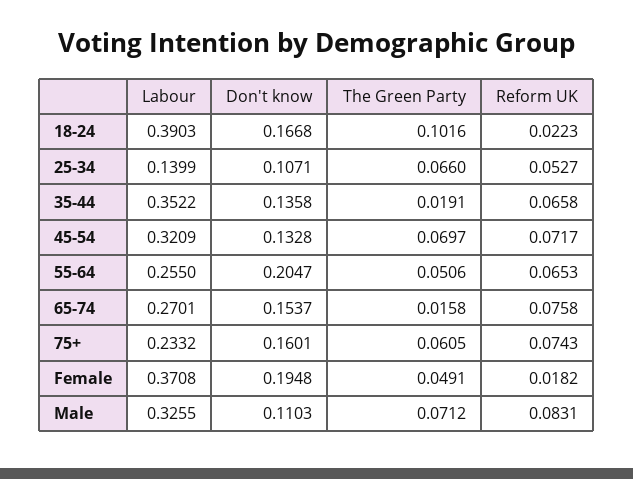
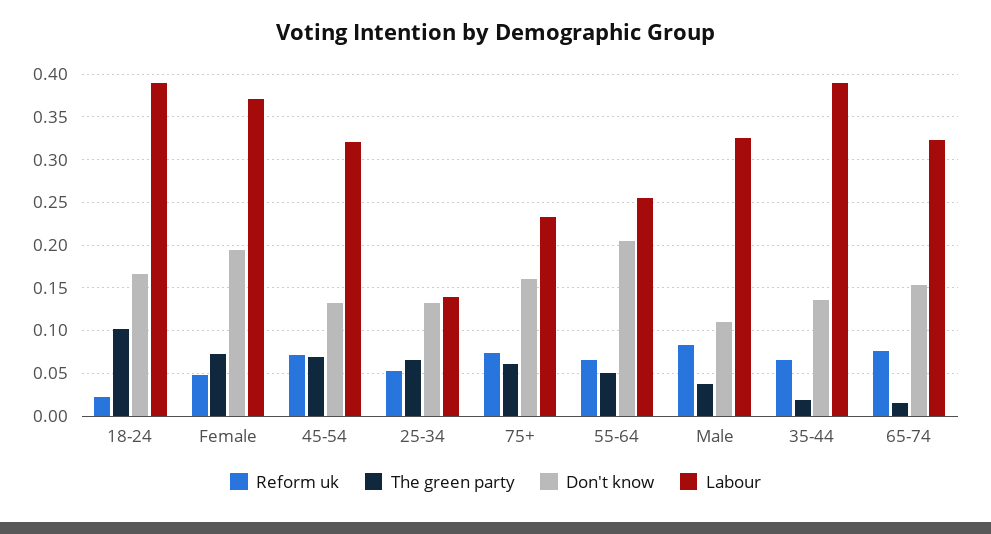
Don't know, 25-34: 0.1071 -> 0.13
Labour, 35-44: 0.3522 -> 0.39
Labour, 65-74: 0.2701 -> 0.32
The Green Party, Female: 0.0491 -> 0.07
Reform UK, Female: 0.0182 -> 0.05
The Green Party, Male: 0.0712 -> 0.04

